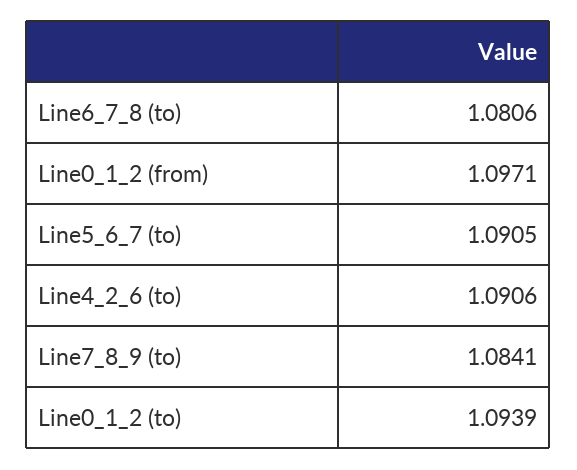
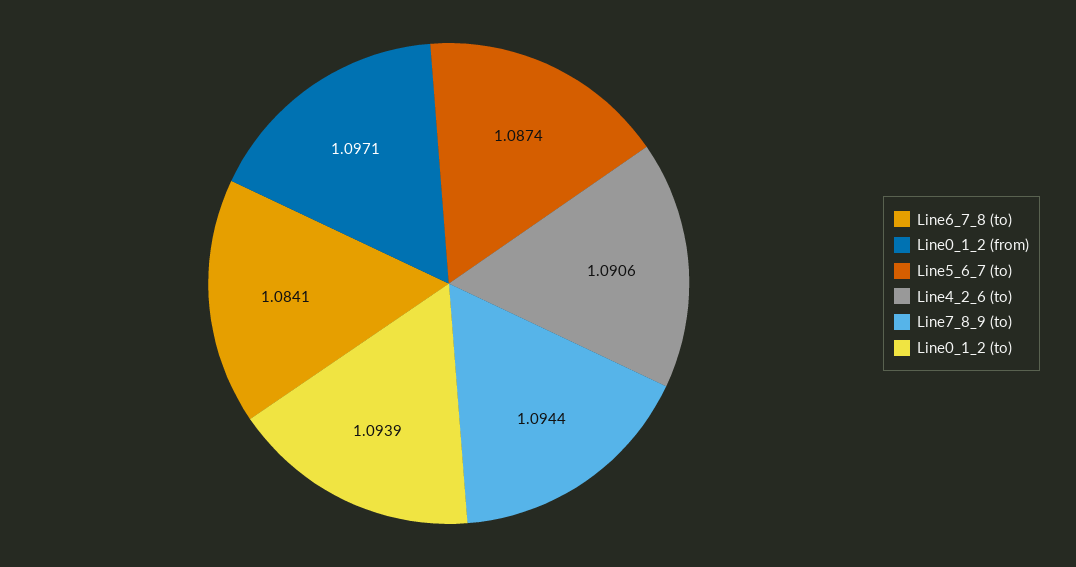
Line6_7_8 (to): 1.0806 -> 1.0841
Line5_6_7 (to): 1.0905 -> 1.0874
Line7_8_9 (to): 1.0841 -> 1.0944

